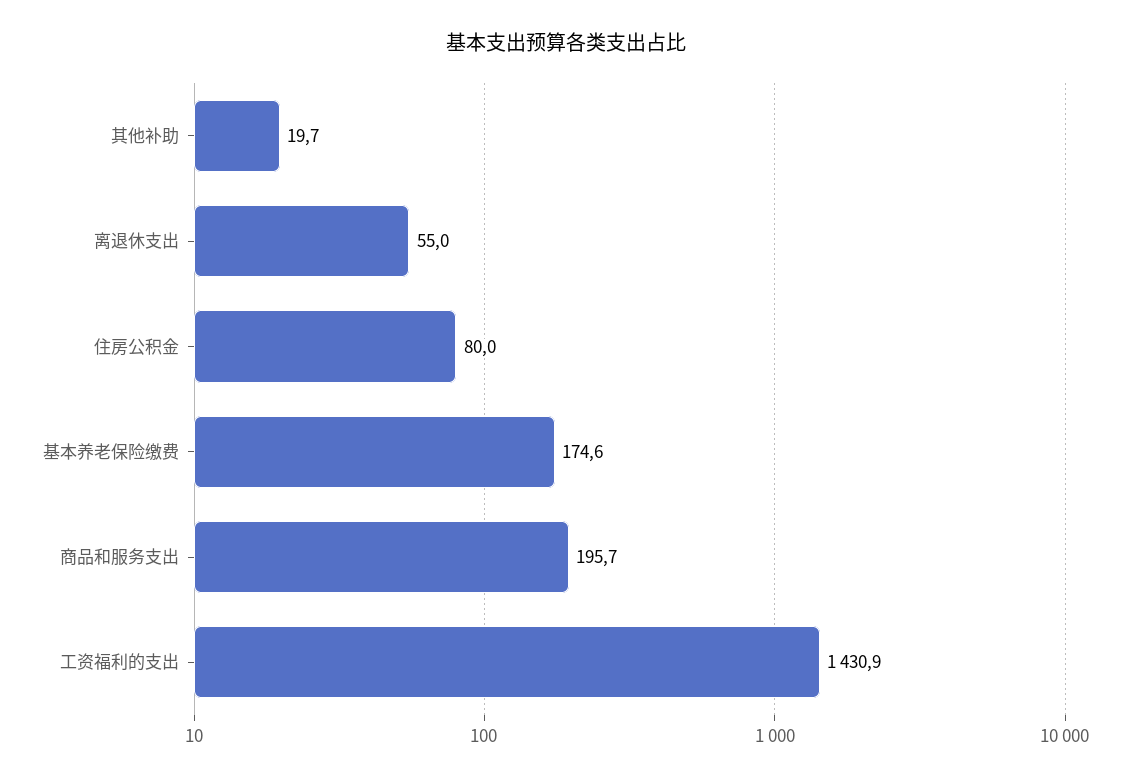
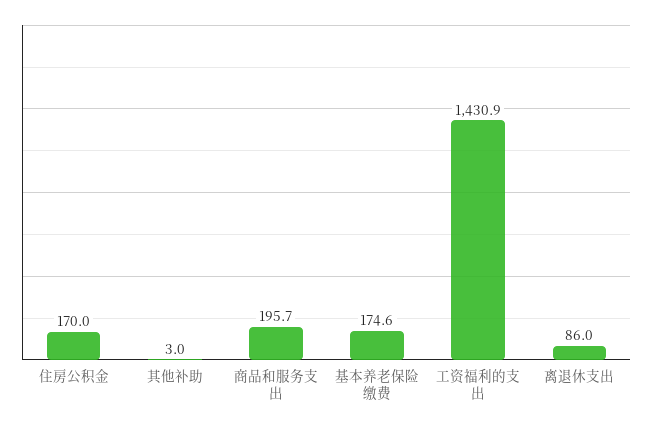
其他补助: 19.7 -> 3
离退休支出: 55 -> 86
住房公积金: 80 -> 170

